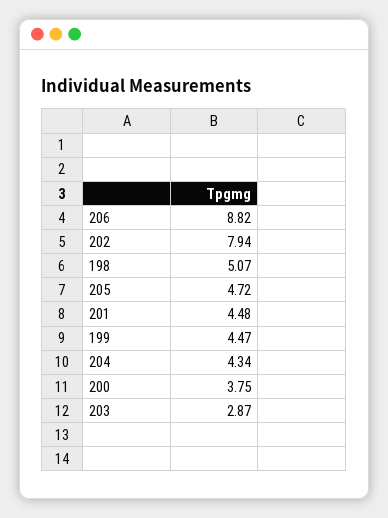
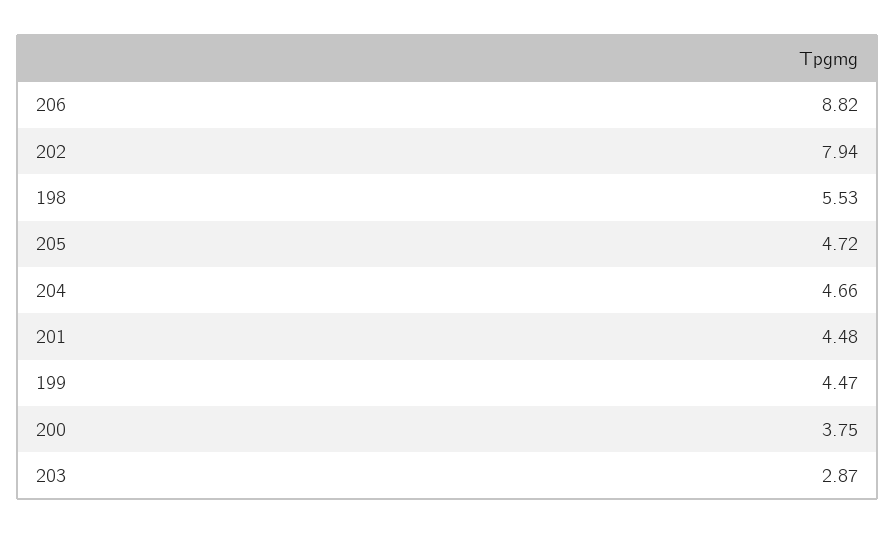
198: 5.07 -> 5.53
204: 4.34 -> 4.66

